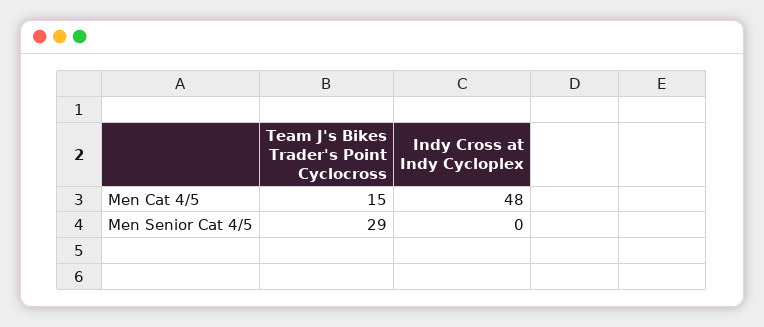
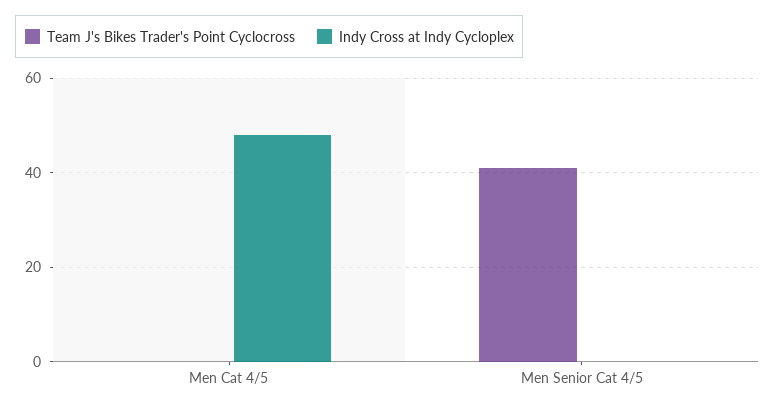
Team J's Bikes Trader's Point Cyclocross, Men Cat 4/5: 15 -> 0
Team J's Bikes Trader's Point Cyclocross, Men Senior Cat 4/5: 29 -> 40

